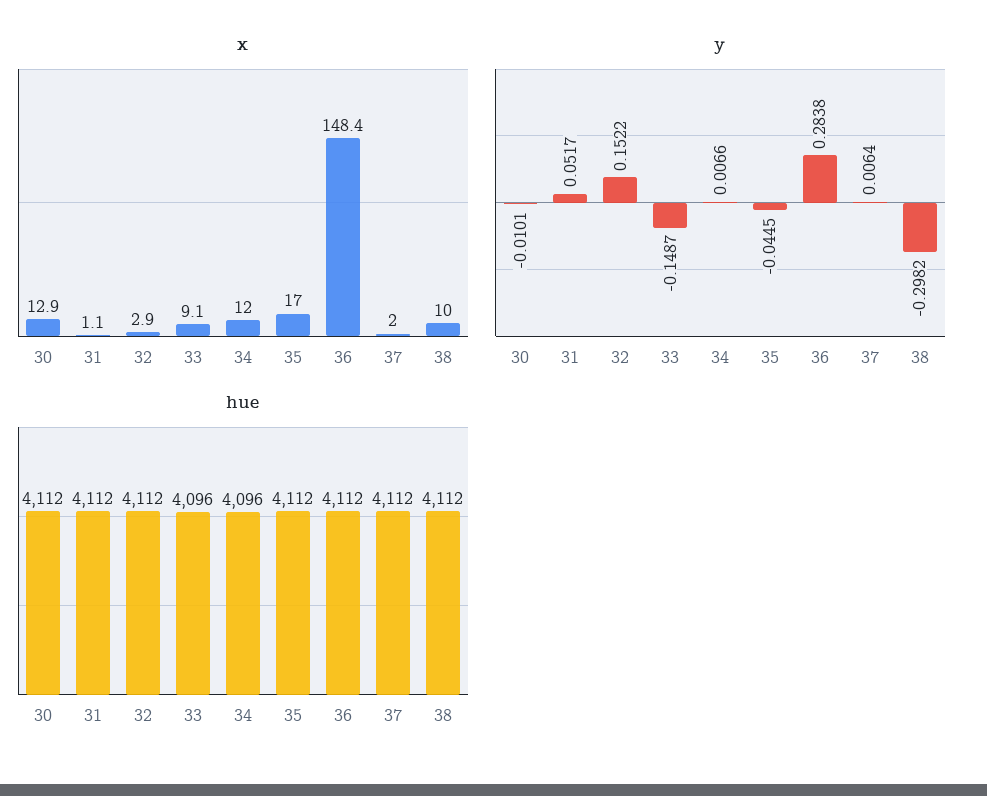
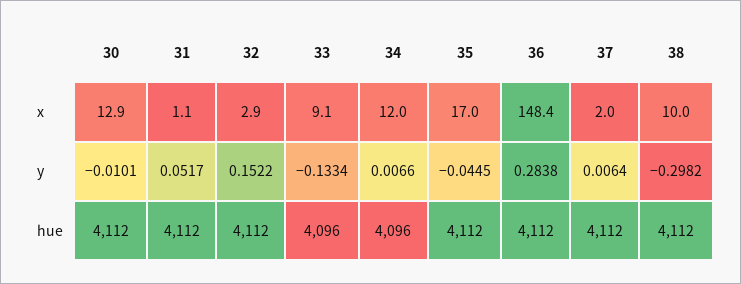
y, 33: -0.1487 -> -0.1334

